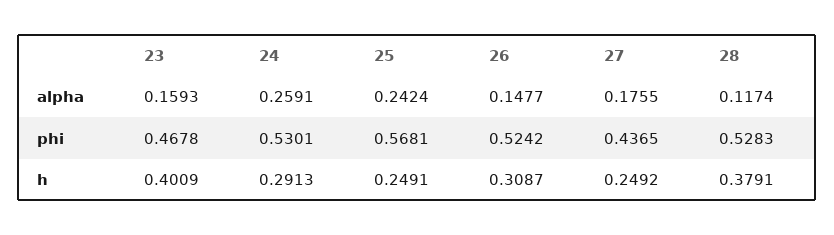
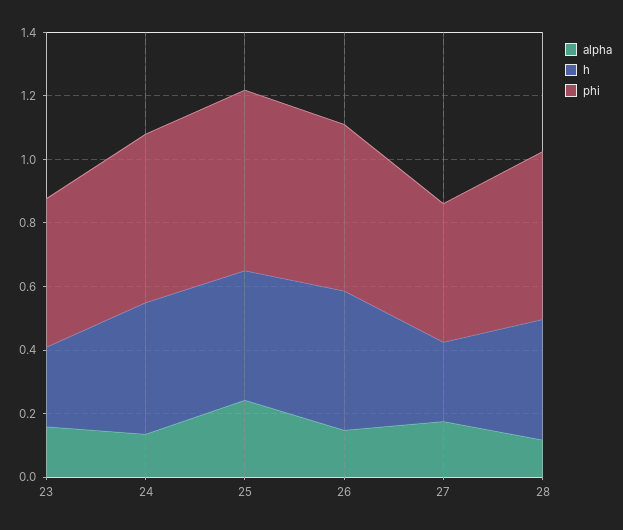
alpha, 24: 0.2591 -> 0.15
h, 23: 0.4009 -> 0.25
h, 24: 0.2913 -> 0.4
h, 25: 0.2491 -> 0.4
h, 26: 0.3087 -> 0.45

